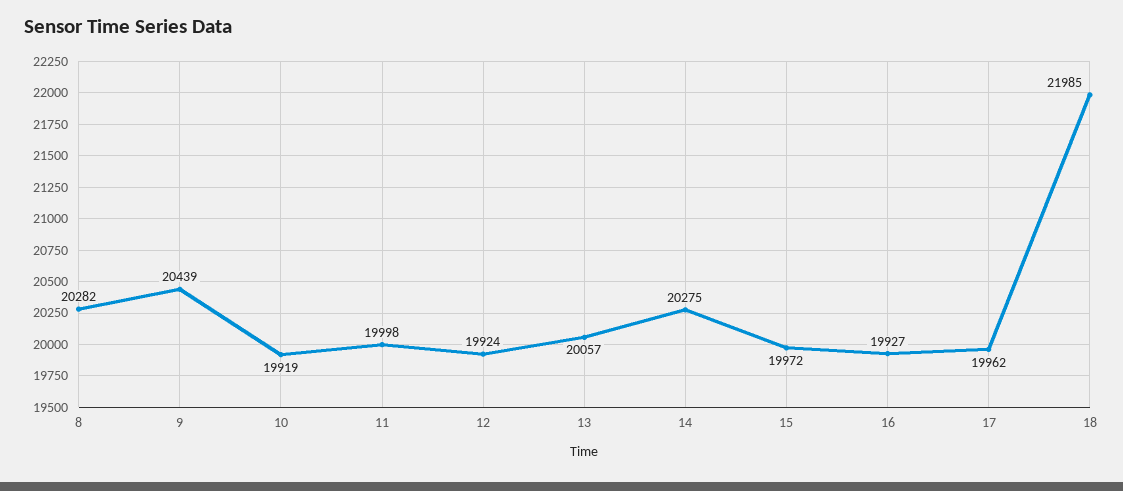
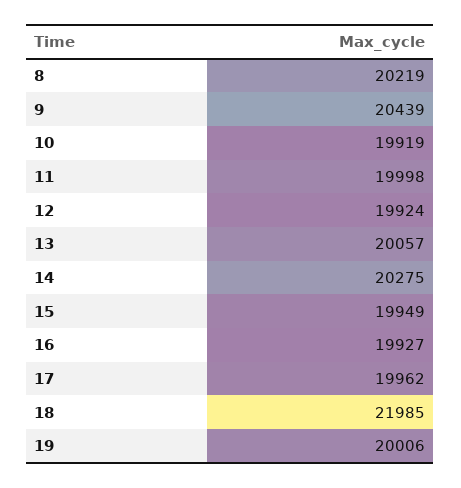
8: 20282 -> 20219
15: 19972 -> 19949
19: none -> 20006

